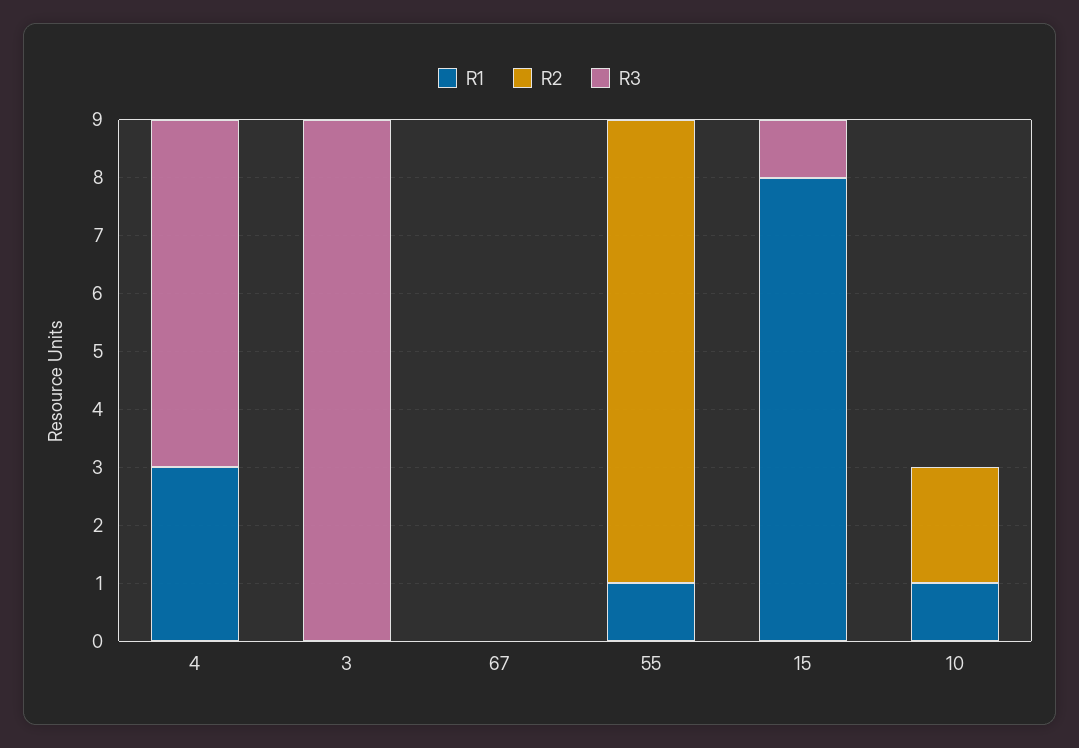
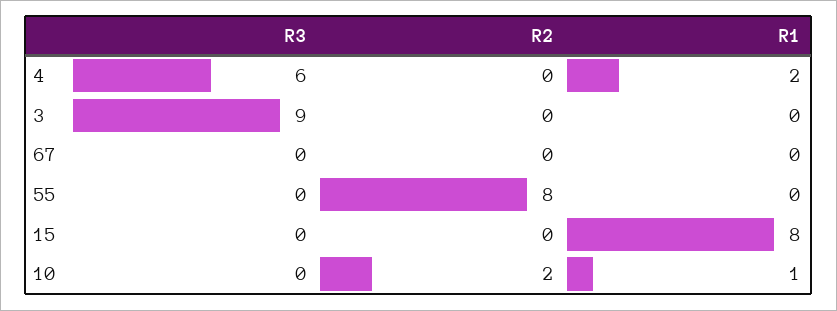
R1, 4: 3 -> 2
R1, 55: 1 -> 0
R3, 15: 1 -> 0

